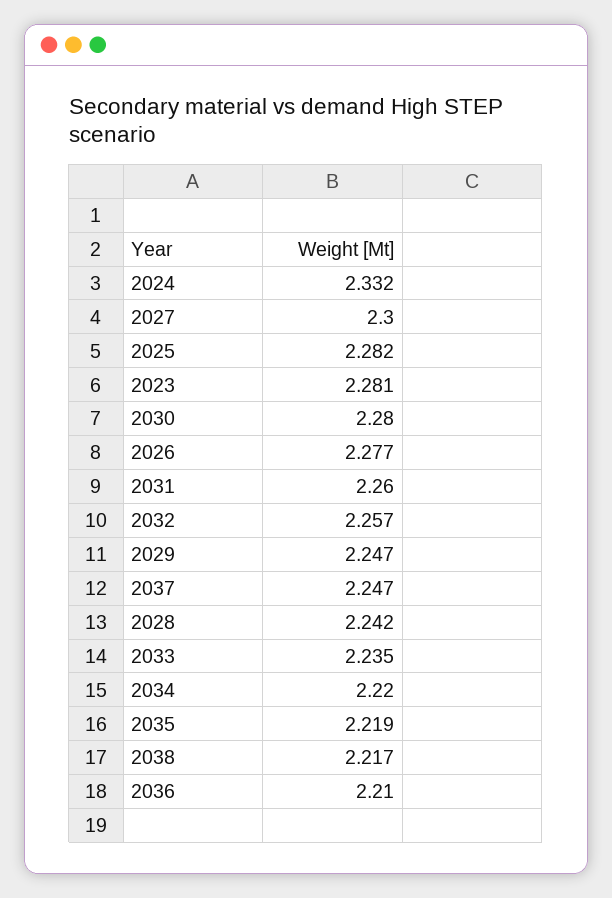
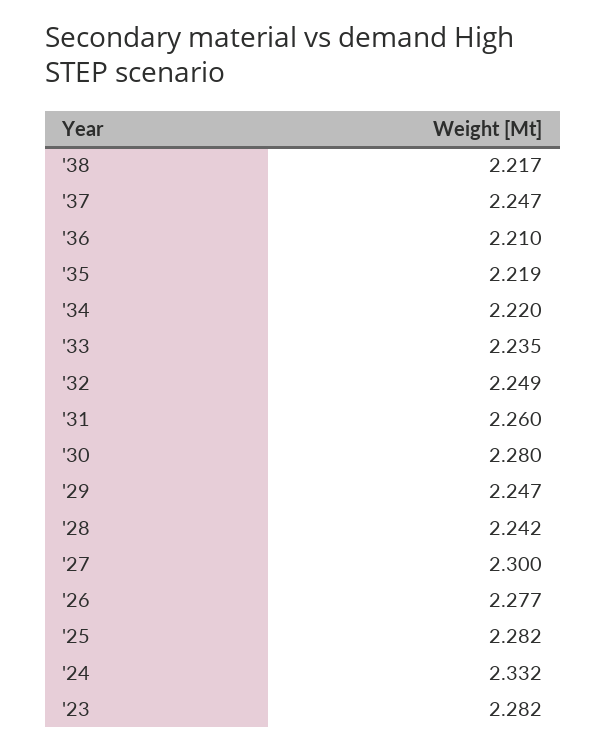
2023: 2.281 -> 2.282
2032: 2.257 -> 2.249

